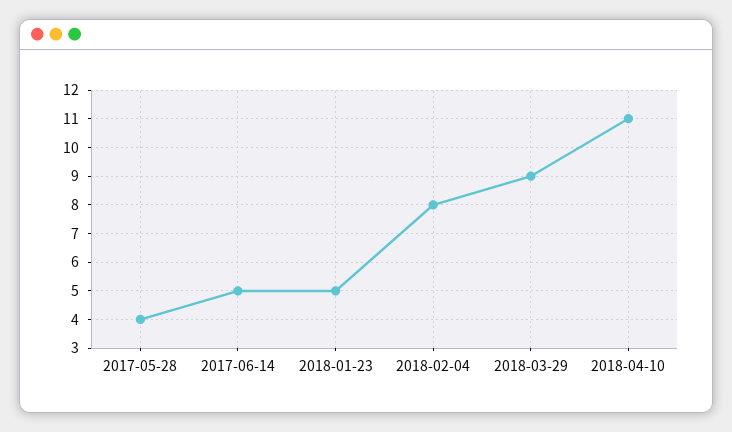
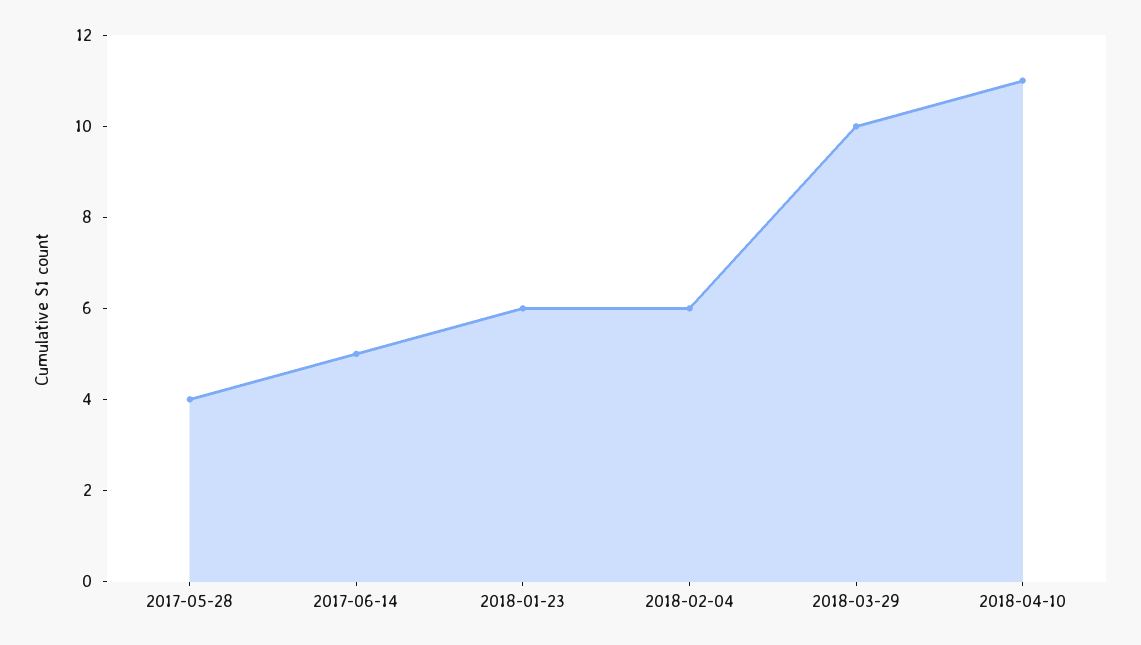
2018-01-23: 5 -> 6
2018-02-04: 8 -> 6
2018-03-29: 9 -> 10

